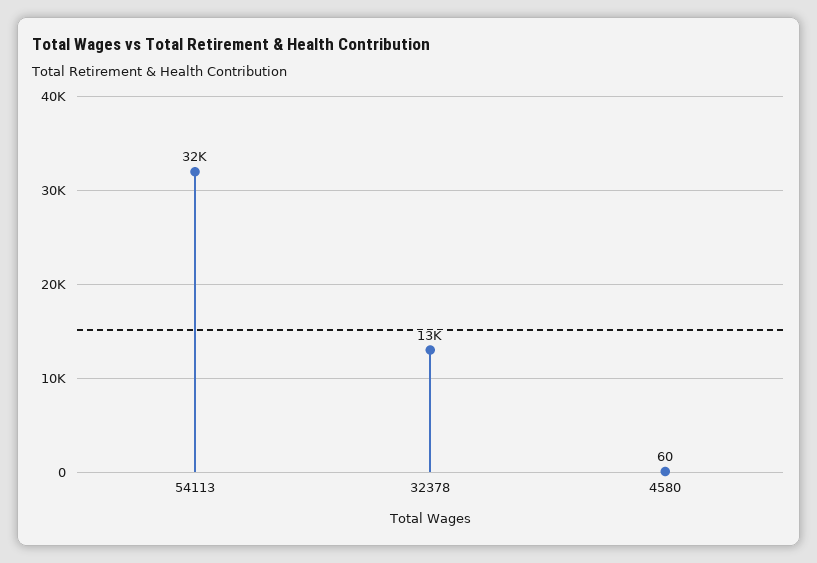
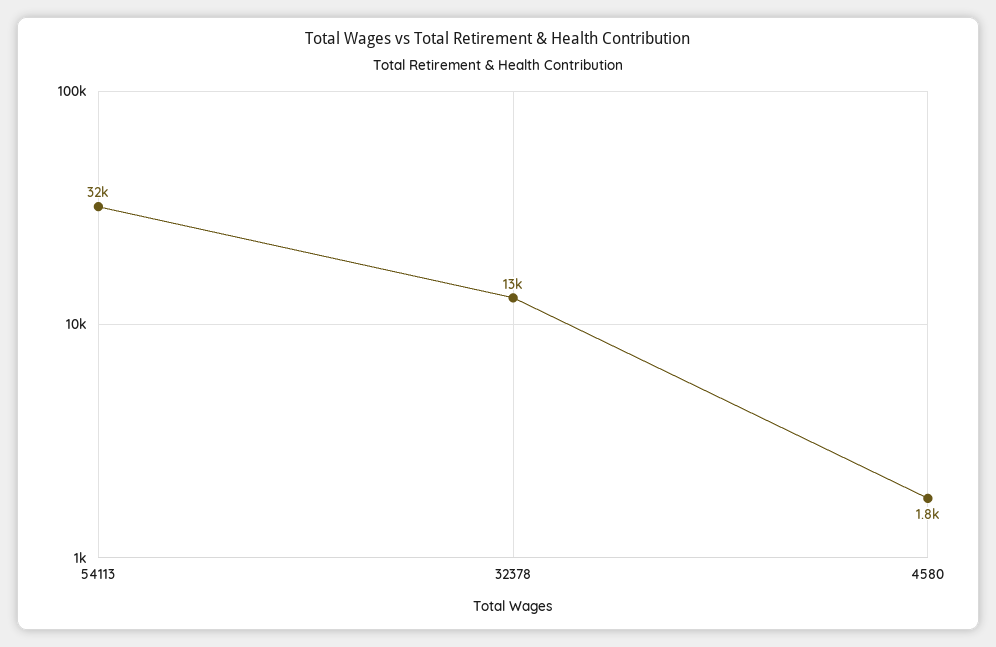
4580: 60 -> 1800

